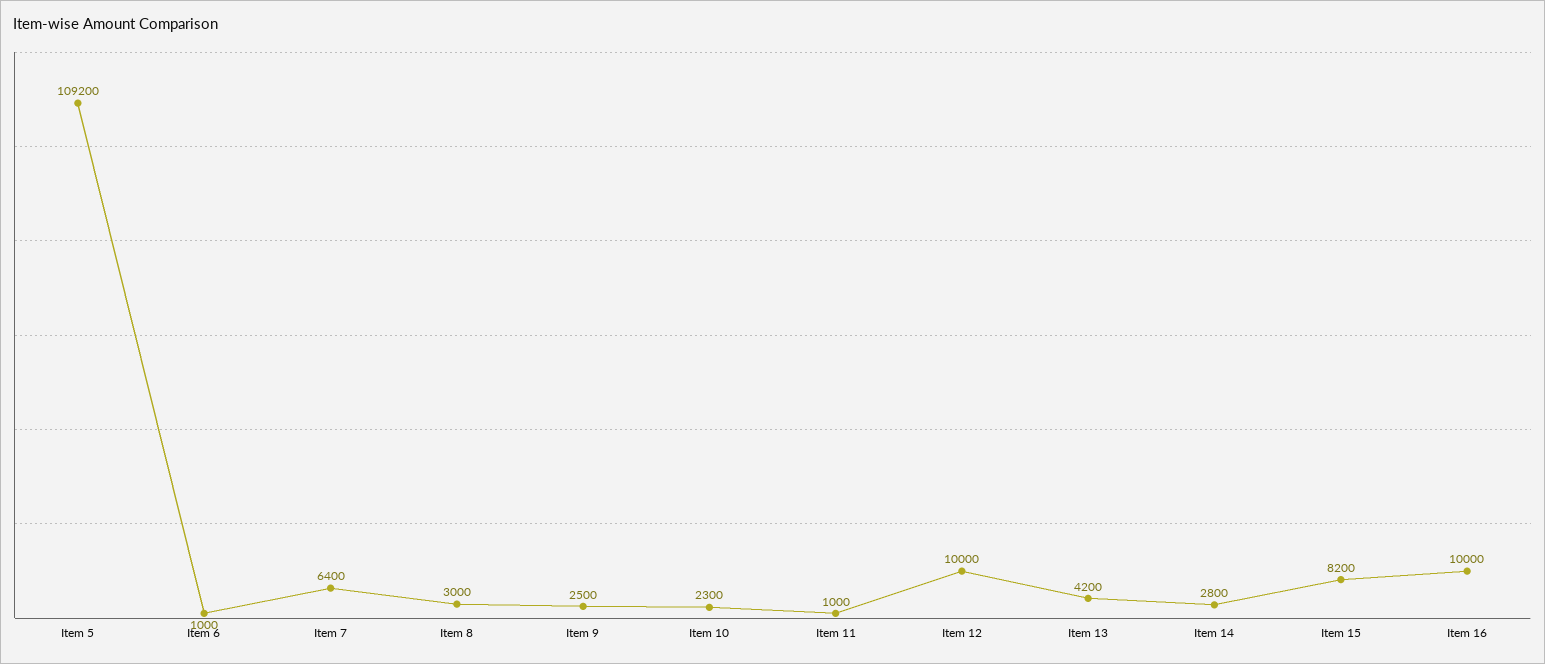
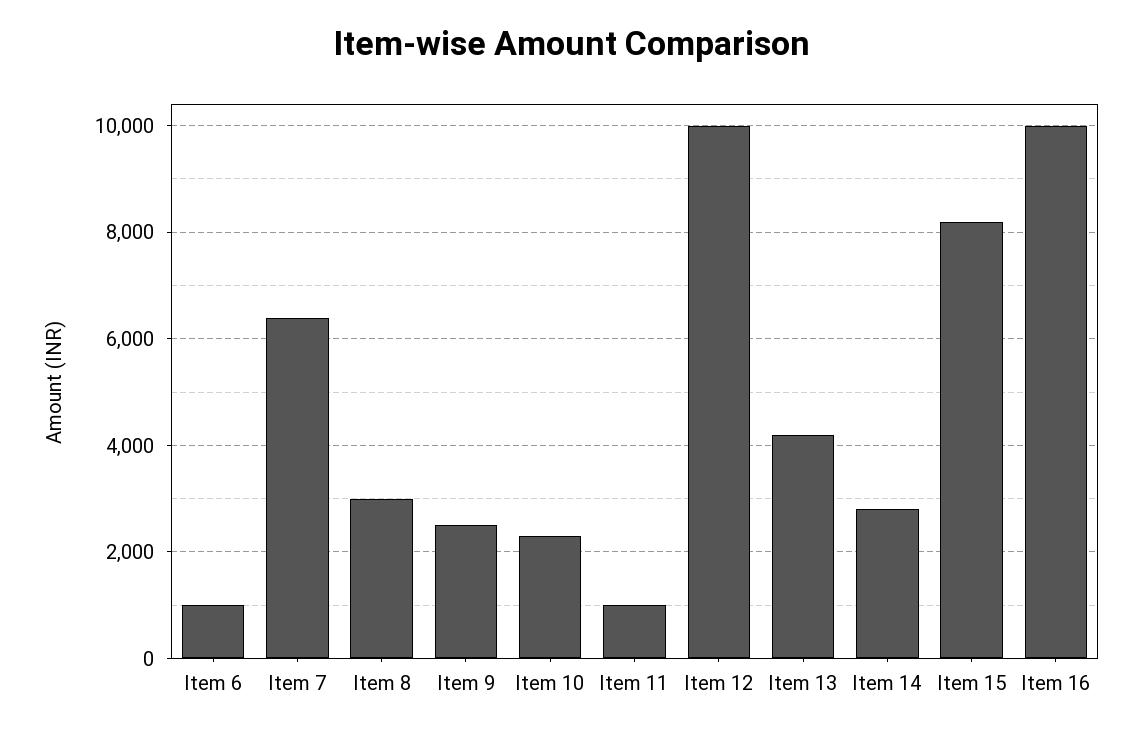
Item 5: 109200 -> none

